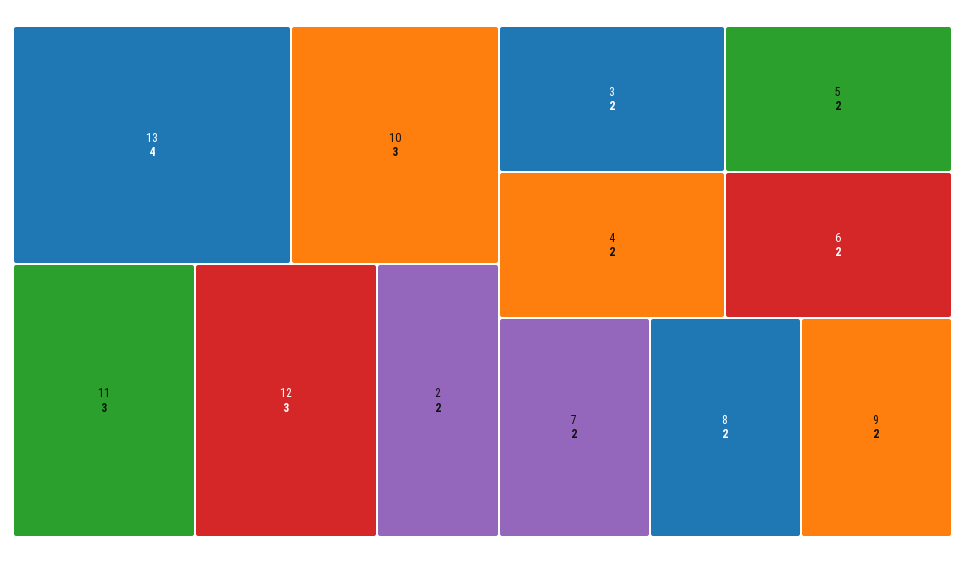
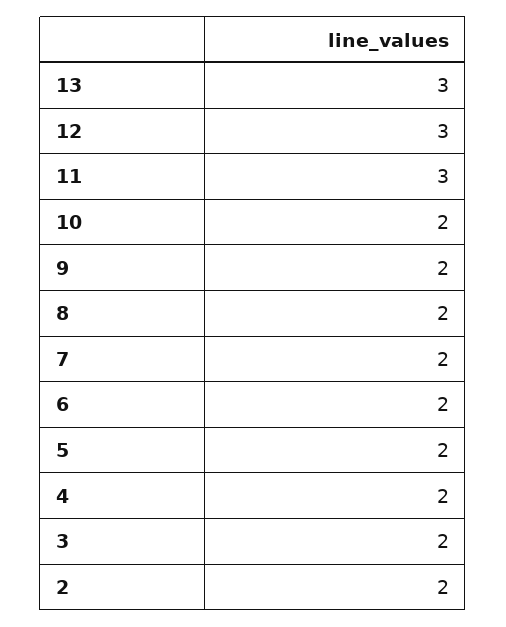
13: 4 -> 3
10: 3 -> 2

